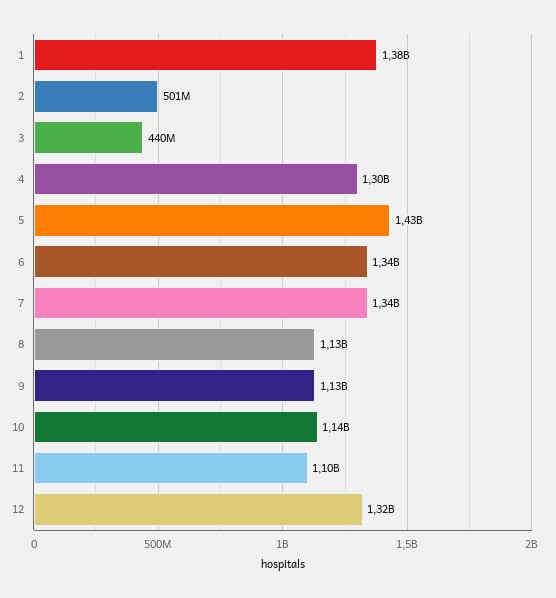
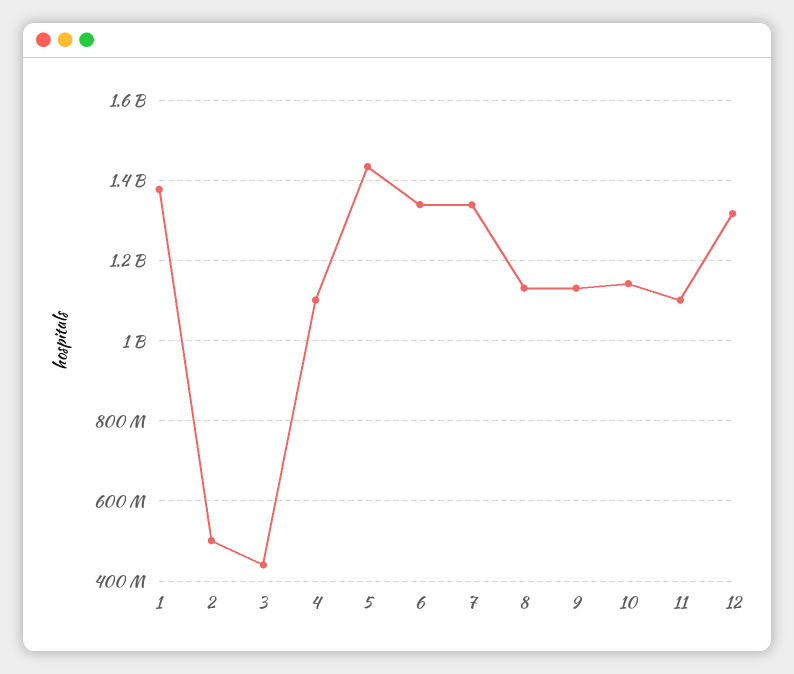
4: 1300000000 -> 1100000000

